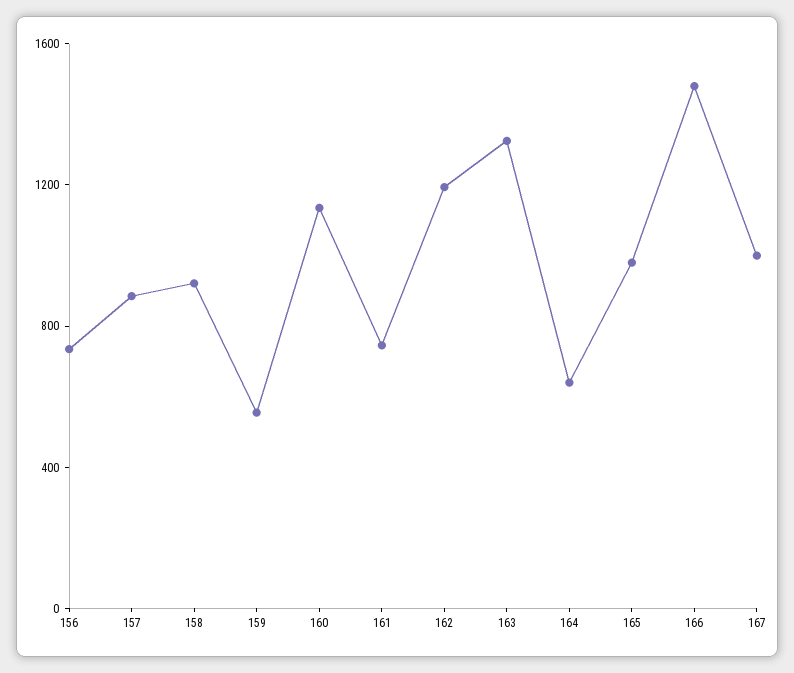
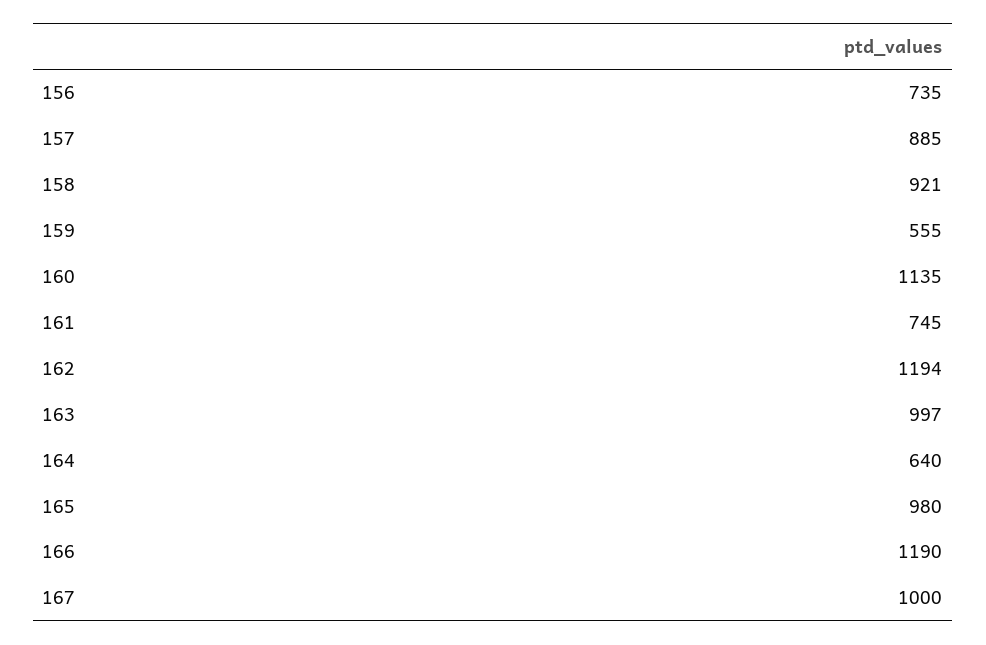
163: 1300 -> 997
166: 1500 -> 1190

